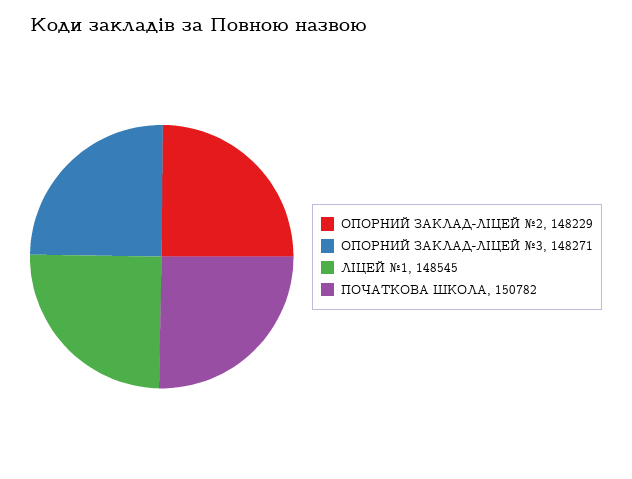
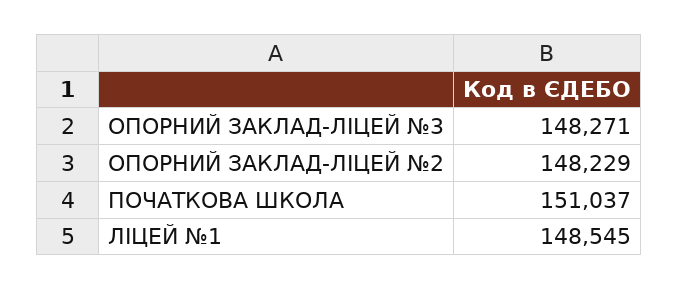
ПОЧАТКОВА ШКОЛА: 150782 -> 151037

